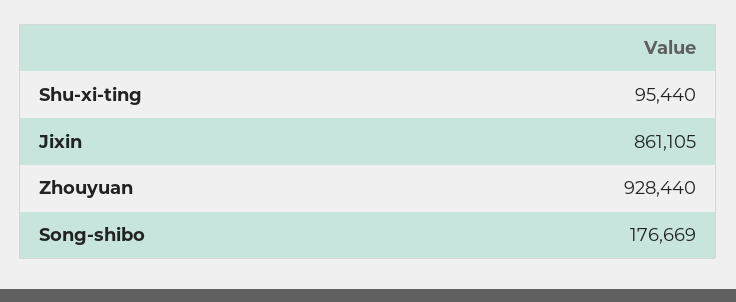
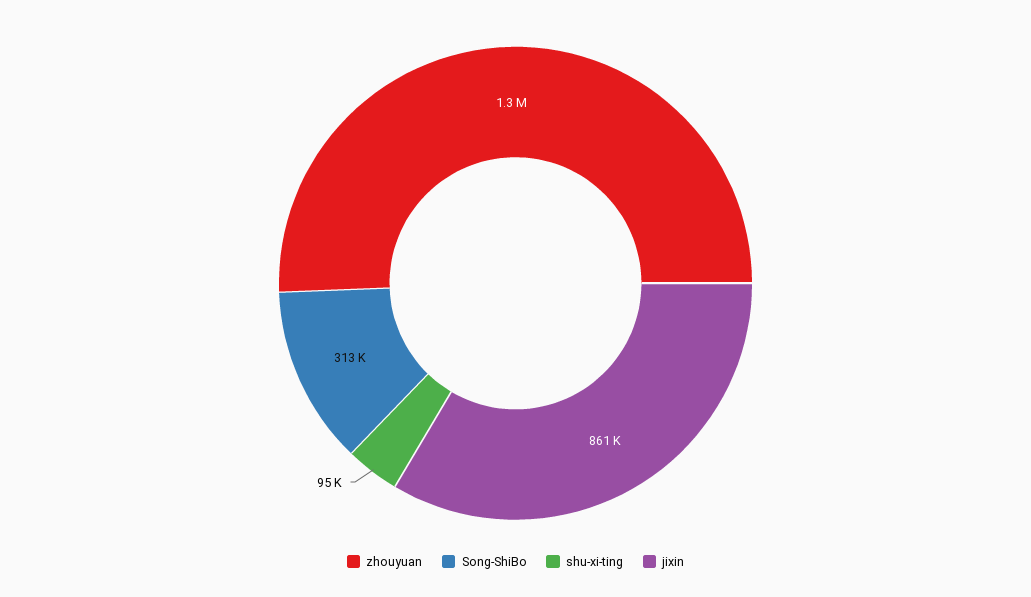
Zhouyuan: 928440 -> 1300000
Song-shibo: 176669 -> 313000

